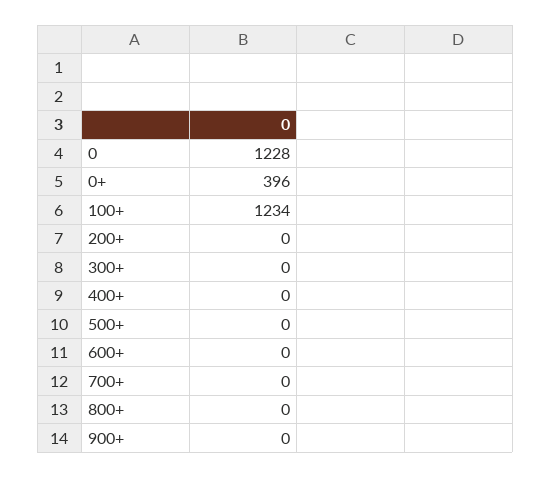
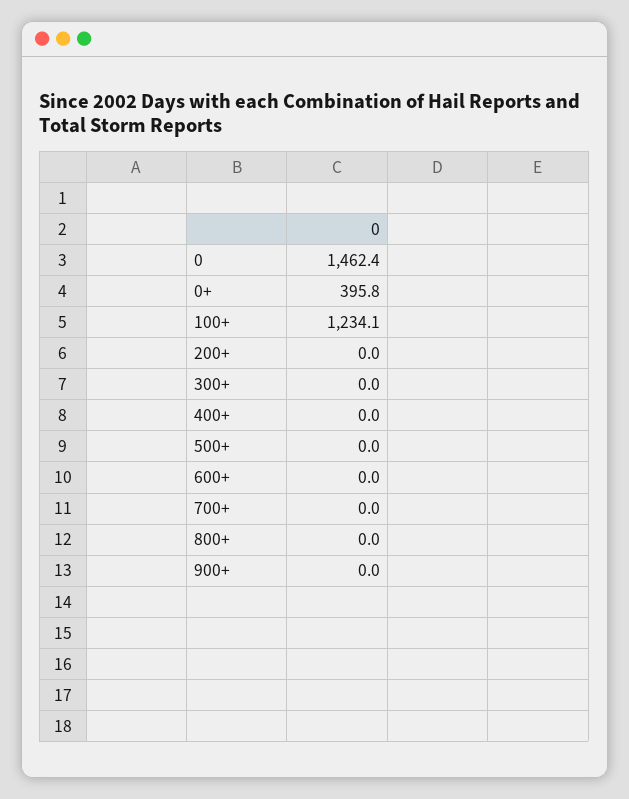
0: 1228 -> 1462.4

